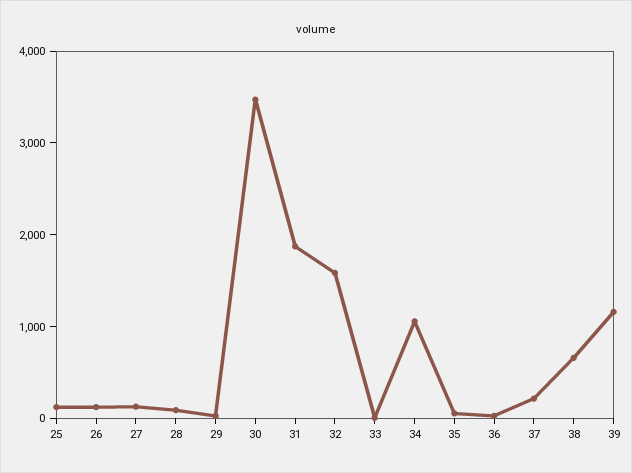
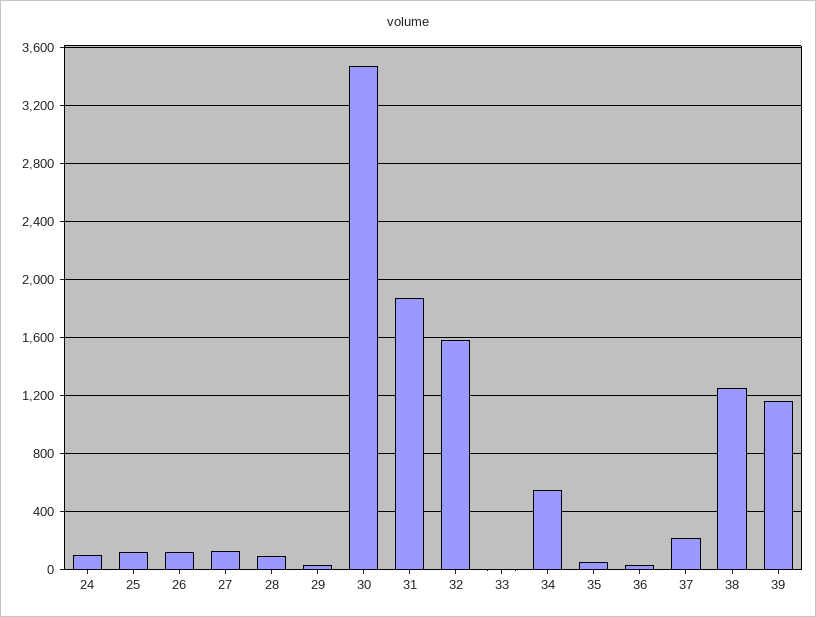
34: 1000 -> 550
38: 600 -> 1250
24: none -> 100

